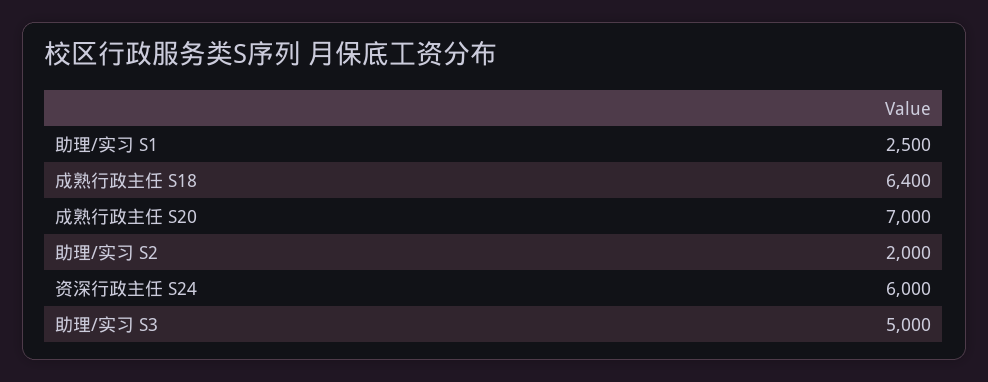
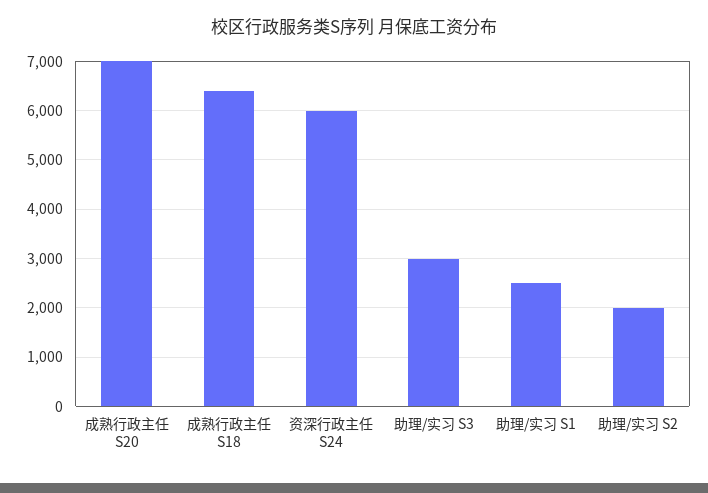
助理/实习 S3: 5000 -> 3000

